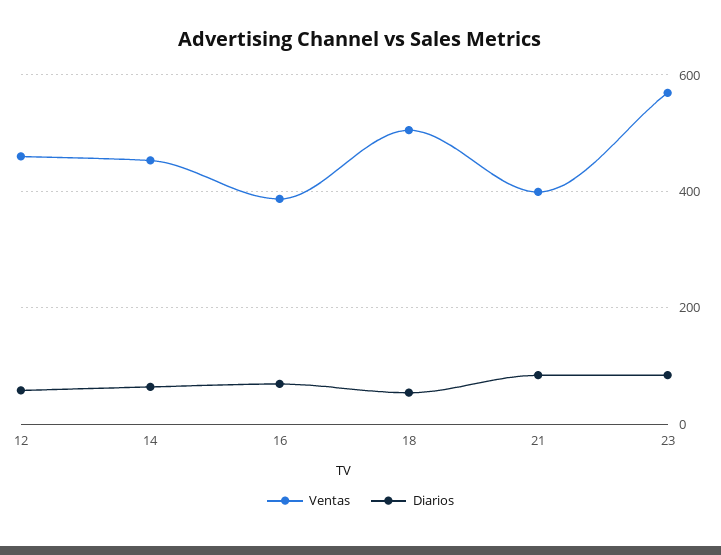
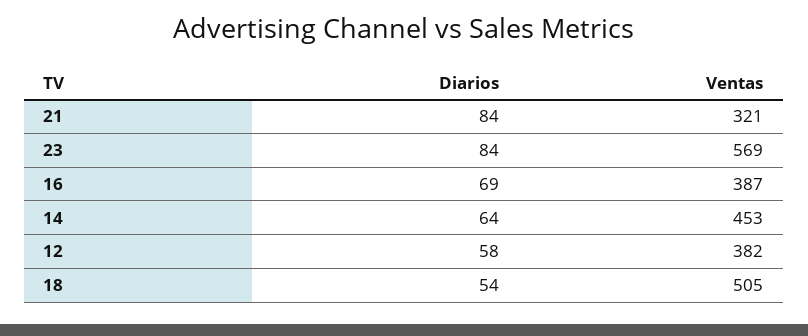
Ventas, 12: 460 -> 382
Ventas, 21: 400 -> 321

